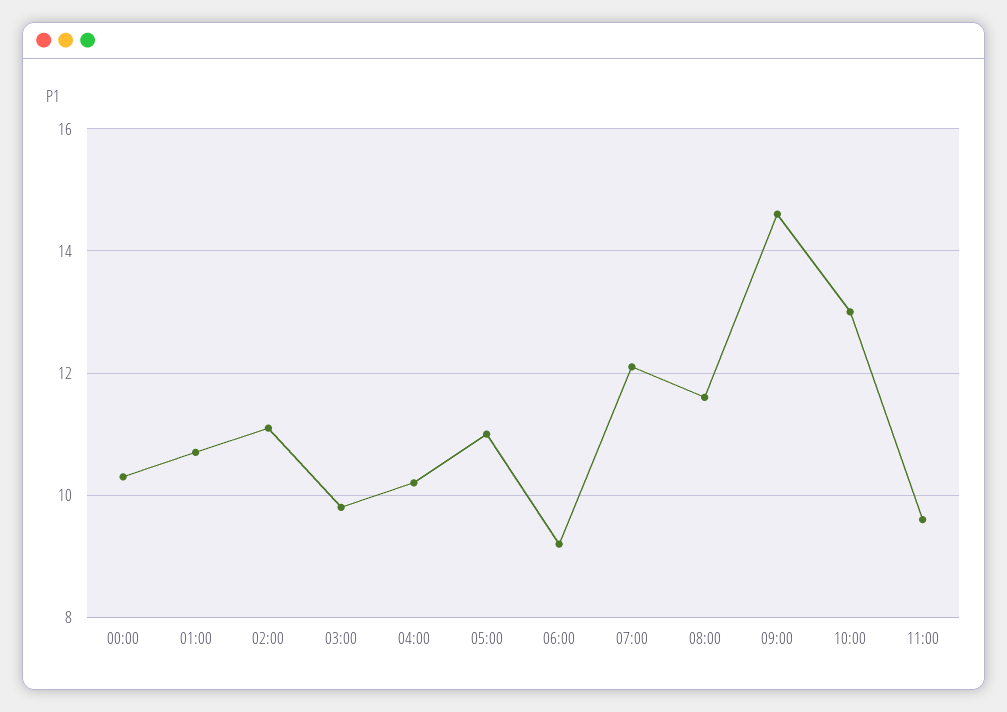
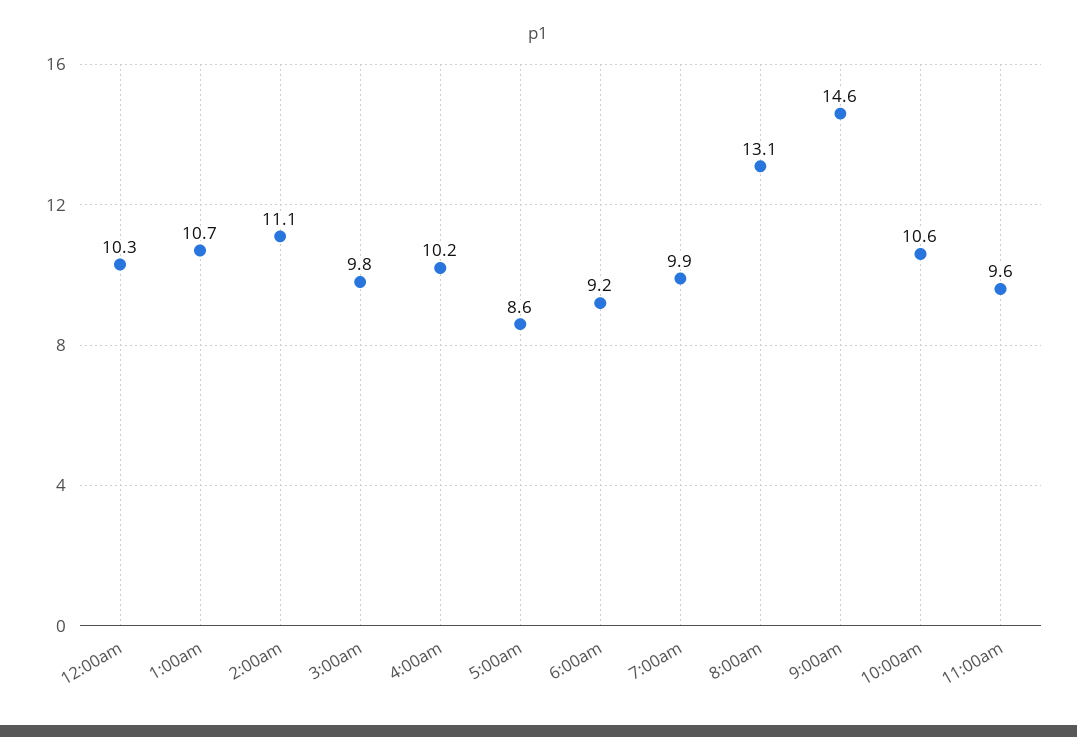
05:00: 11 -> 8.6
07:00: 12 -> 9.9
08:00: 11.5 -> 13.1
10:00: 13 -> 10.6

